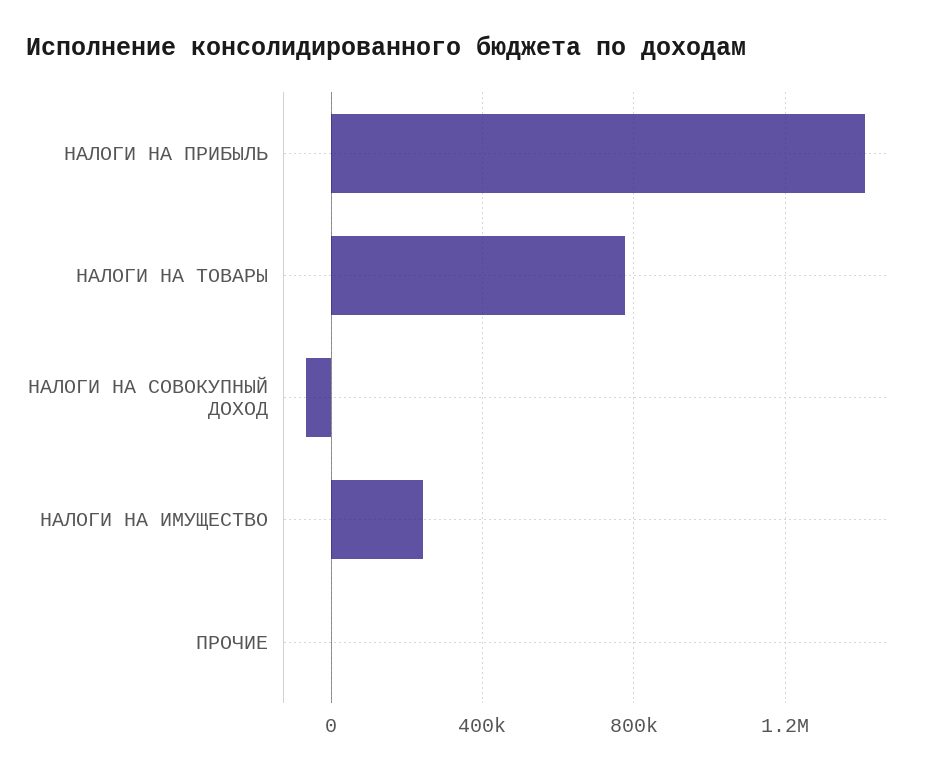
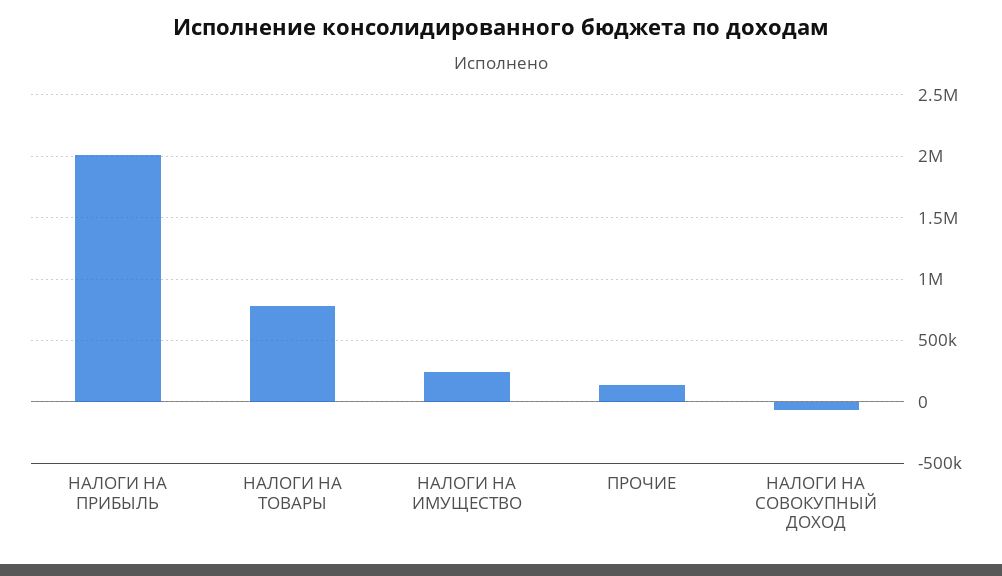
НАЛОГИ НА ПРИБЫЛЬ: 1400000 -> 2000000
ПРОЧИЕ: 0 -> 150000

